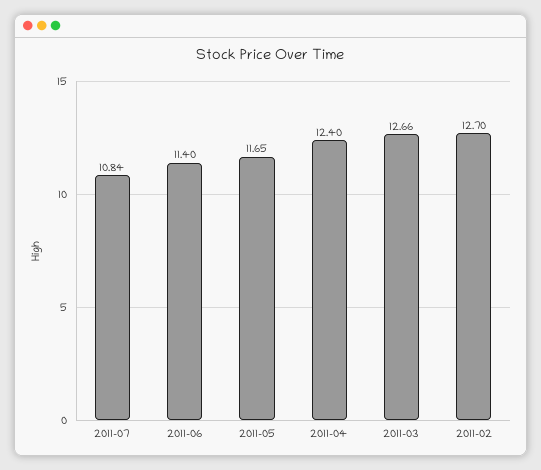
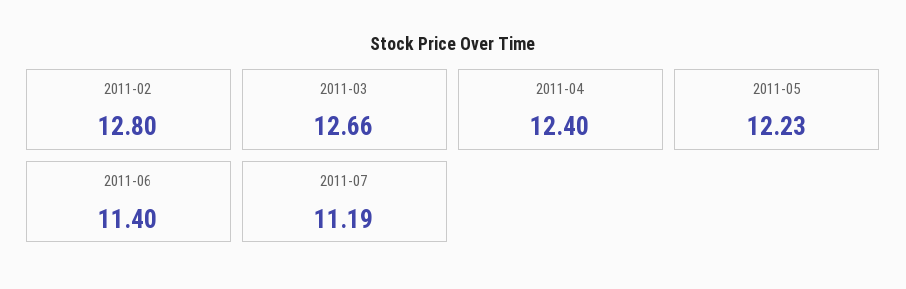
2011-07: 10.84 -> 11.19
2011-05: 11.65 -> 12.23
2011-02: 12.7 -> 12.8

